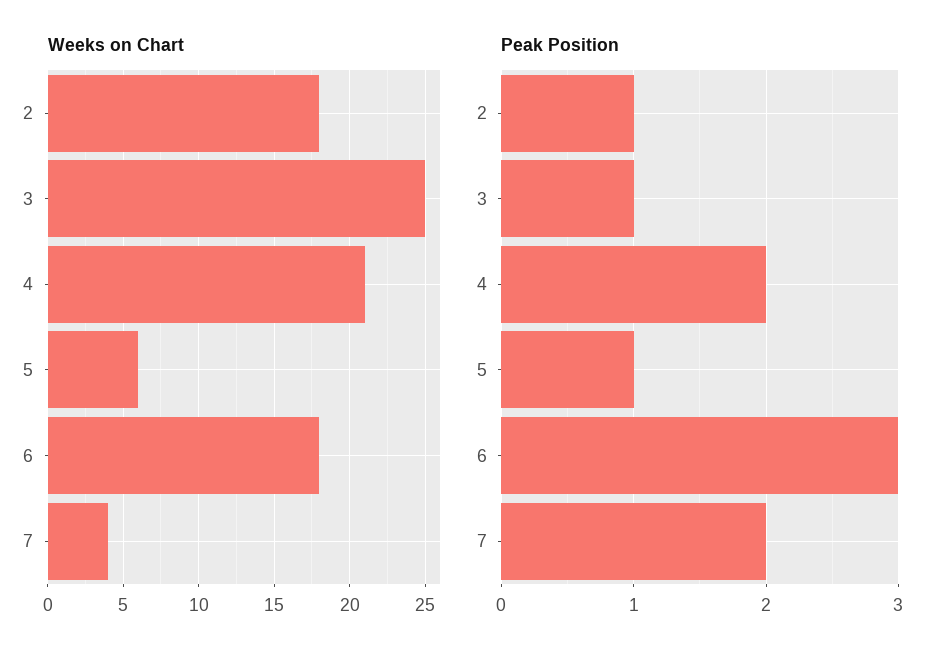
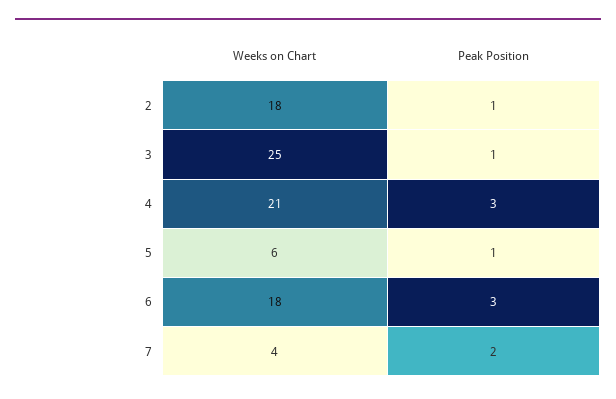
Peak Position, 4: 2 -> 3

